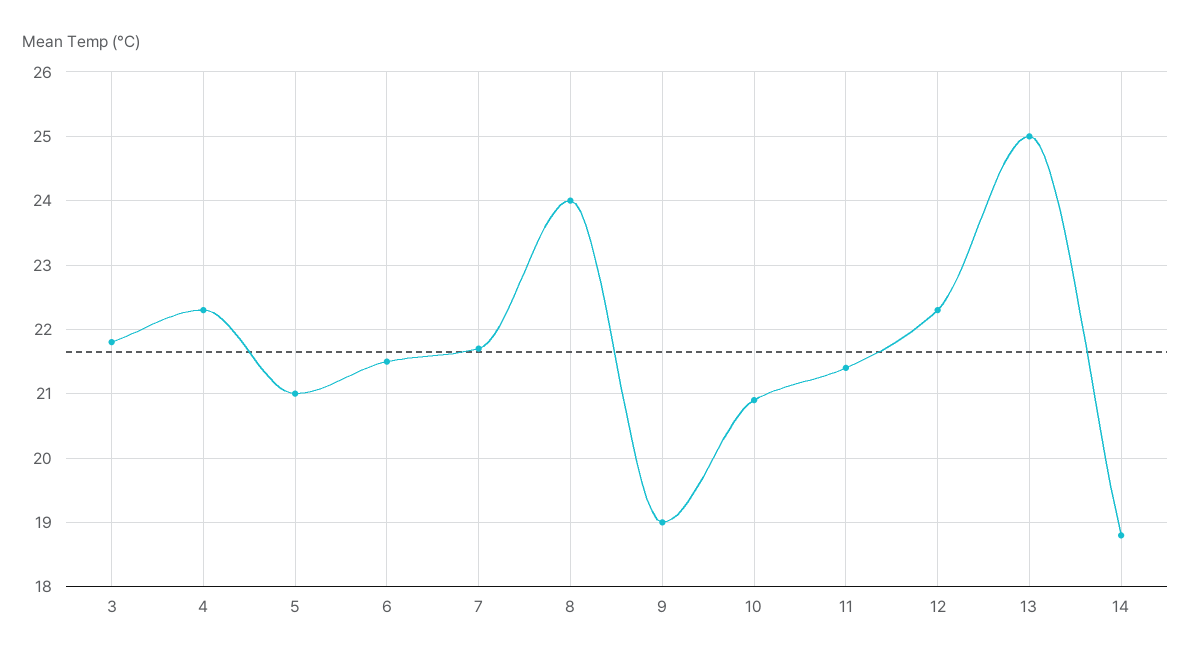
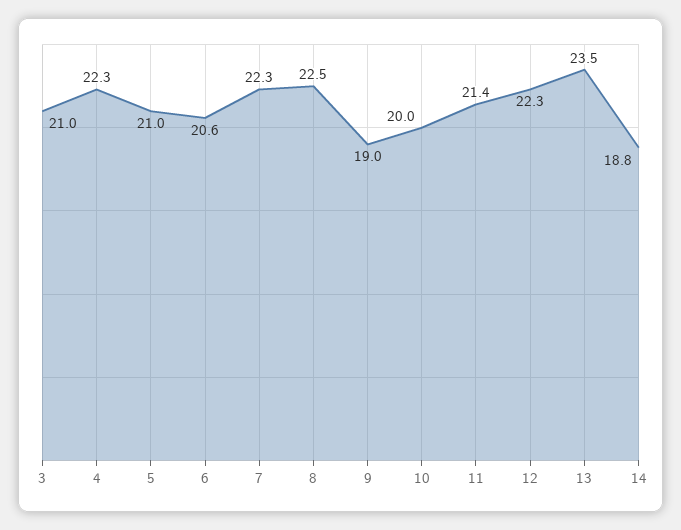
3: 21.8 -> 21
6: 21.5 -> 20.6
7: 21.7 -> 22.3
8: 24 -> 22.5
10: 20.9 -> 20
13: 25 -> 23.5

